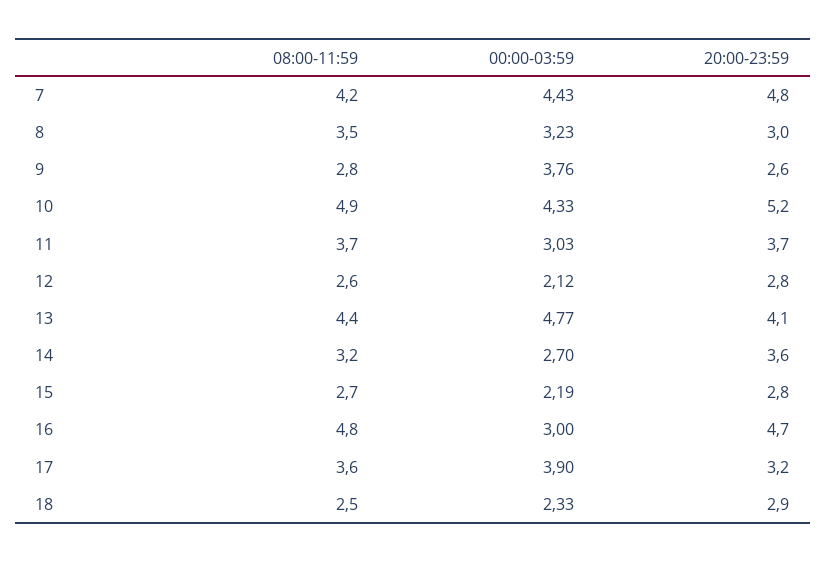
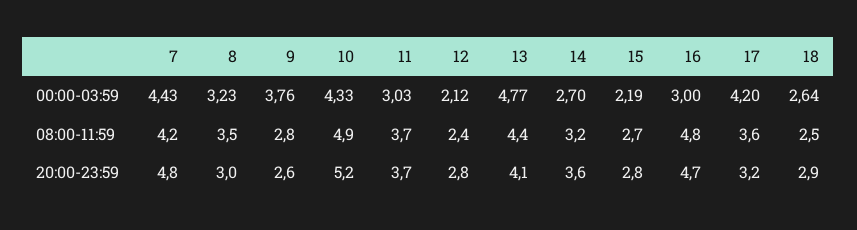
08:00-11:59, 12: 2.6 -> 2.4
00:00-03:59, 17: 3.9 -> 4.2
00:00-03:59, 18: 2.33 -> 2.64

